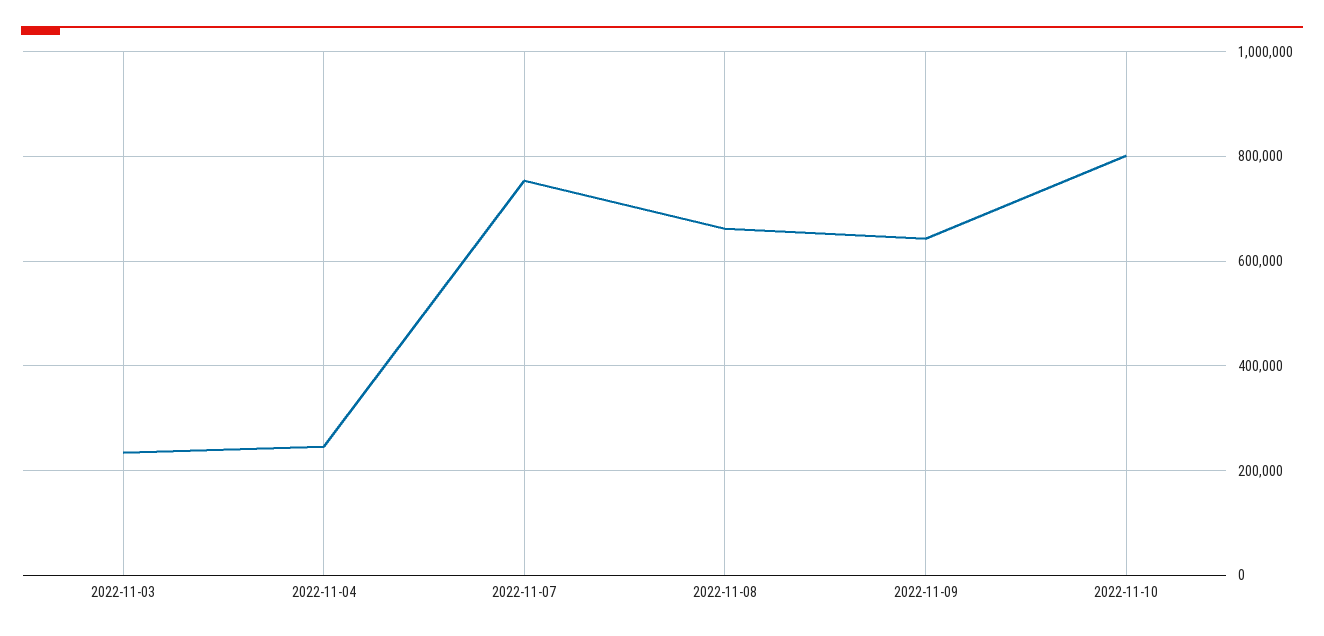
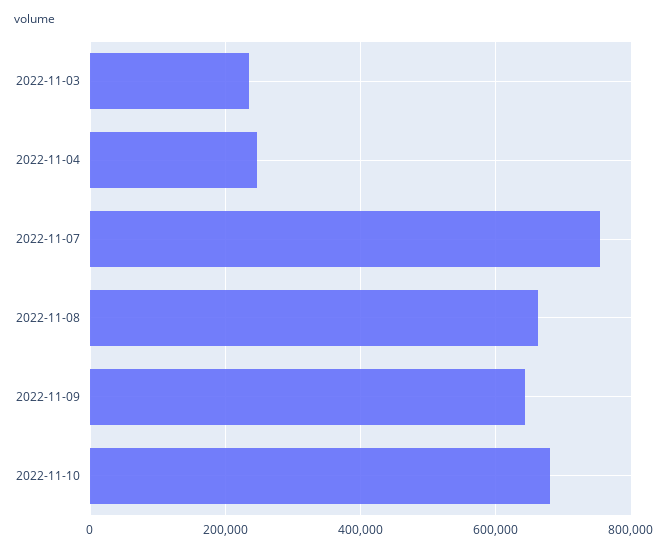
2022-11-10: 800000 -> 680000

